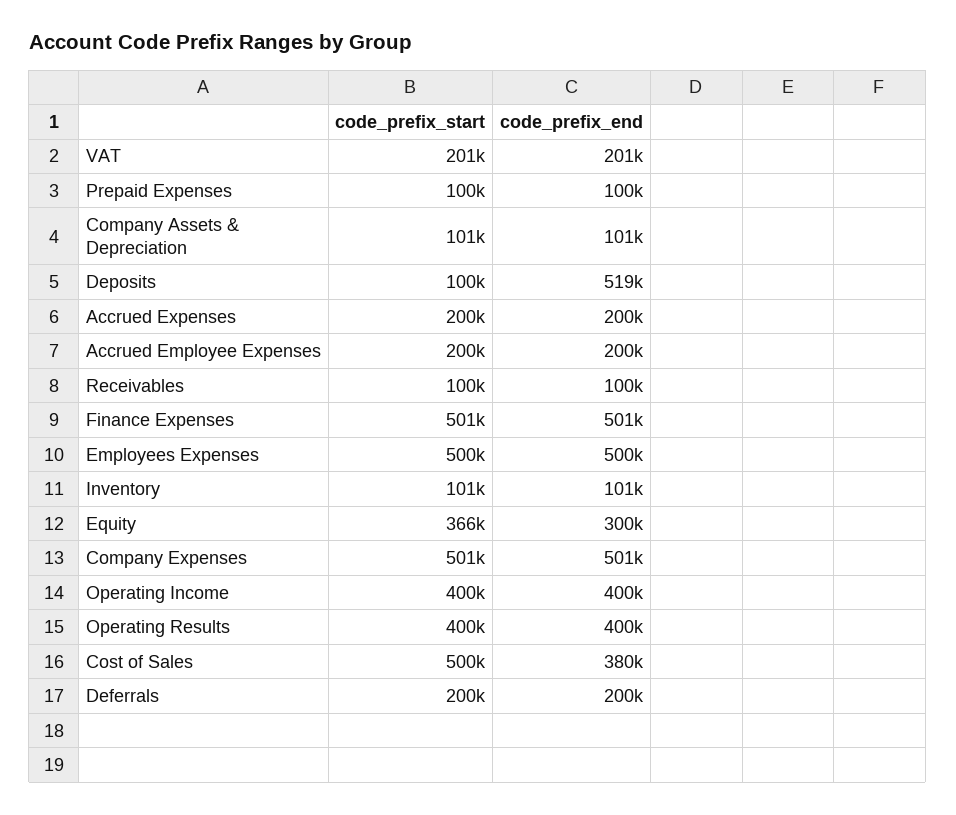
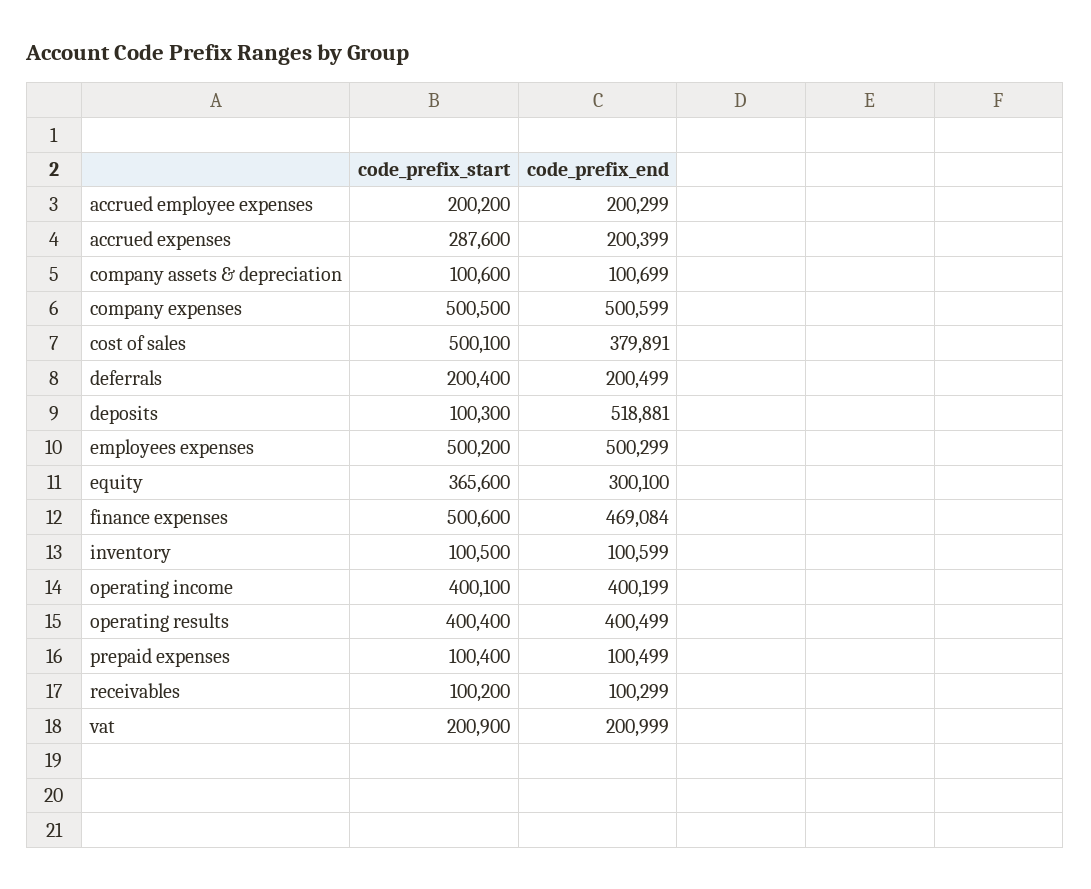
code_prefix_start, Accrued Expenses: 200000 -> 287600
code_prefix_end, Finance Expenses: 501000 -> 469084

